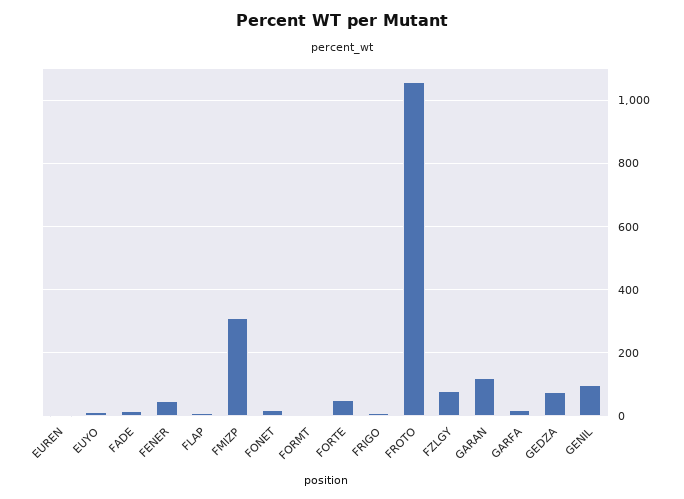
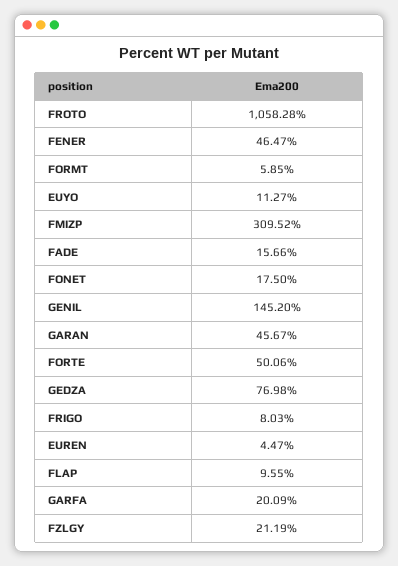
FZLGY: 80 -> 21.19
GARAN: 120 -> 45.67
GENIL: 100 -> 145.2

